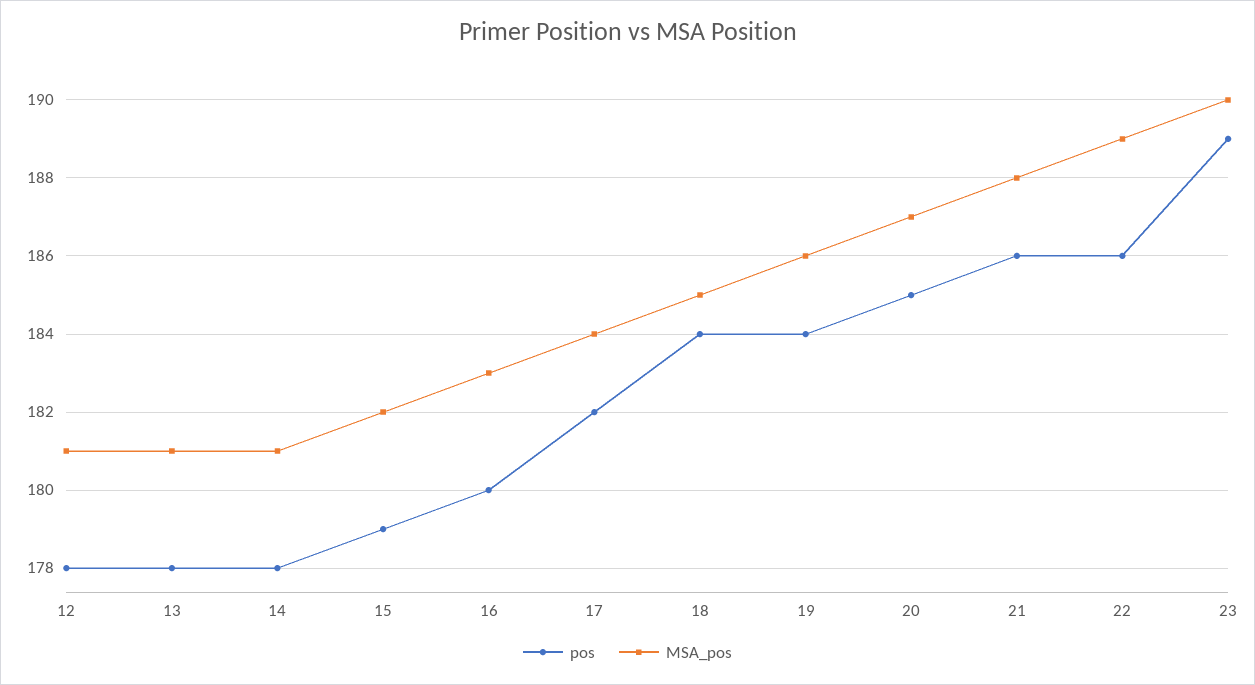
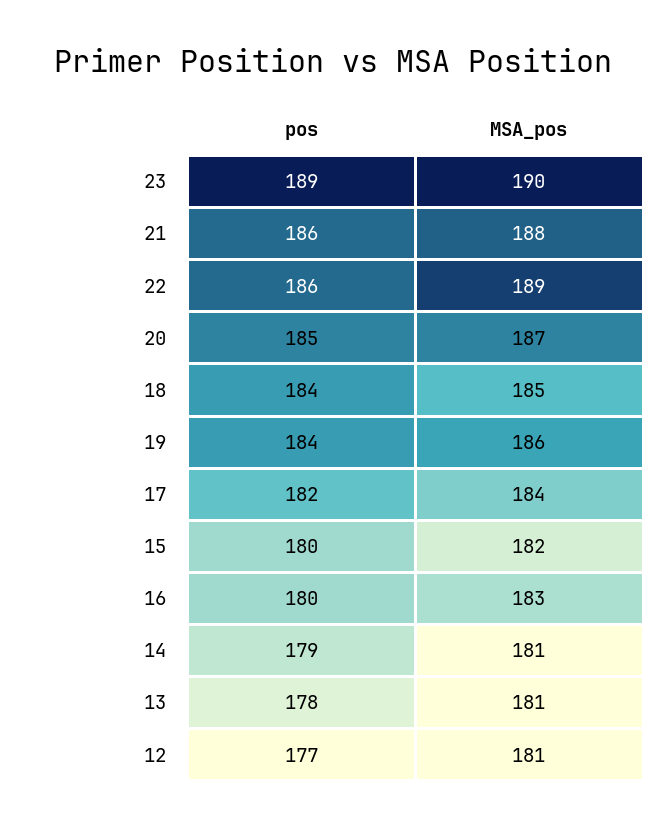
pos, 12: 178 -> 177
pos, 14: 178 -> 179
pos, 15: 179 -> 180

